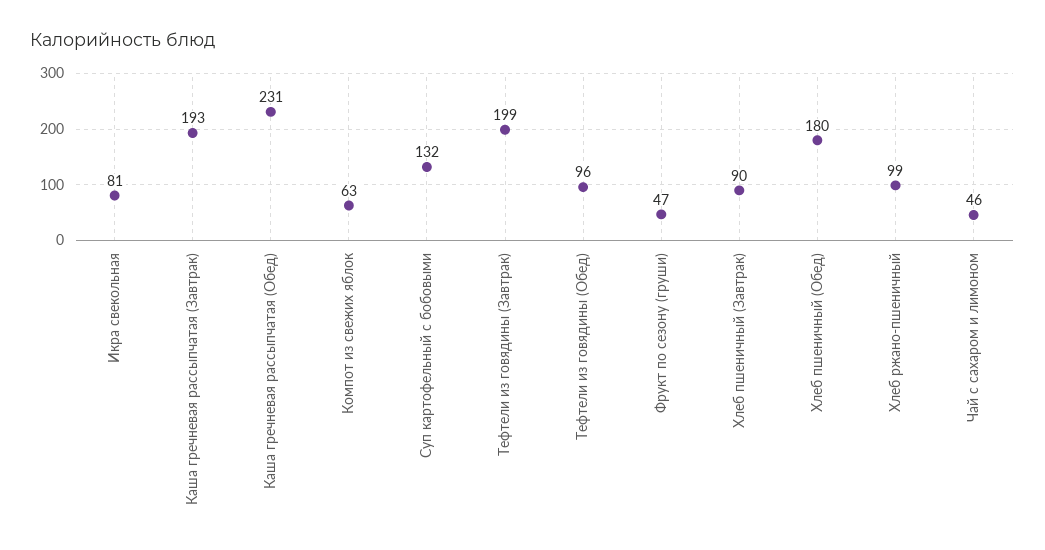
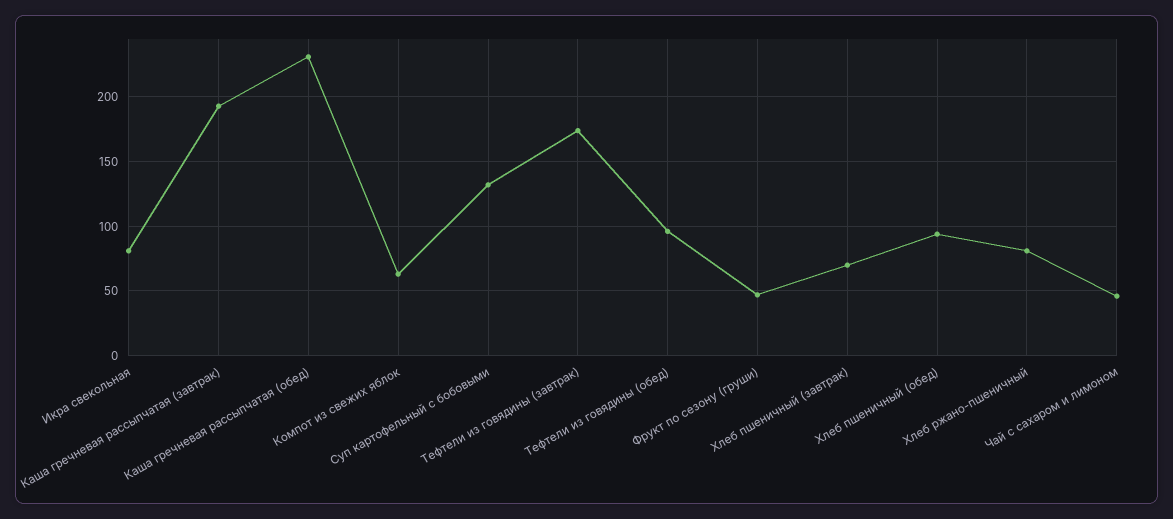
Тефтели из говядины (Завтрак): 199 -> 175
Хлеб пшеничный (Завтрак): 90 -> 70
Хлеб пшеничный (Обед): 180 -> 95
Хлеб ржано-пшеничный: 99 -> 80

